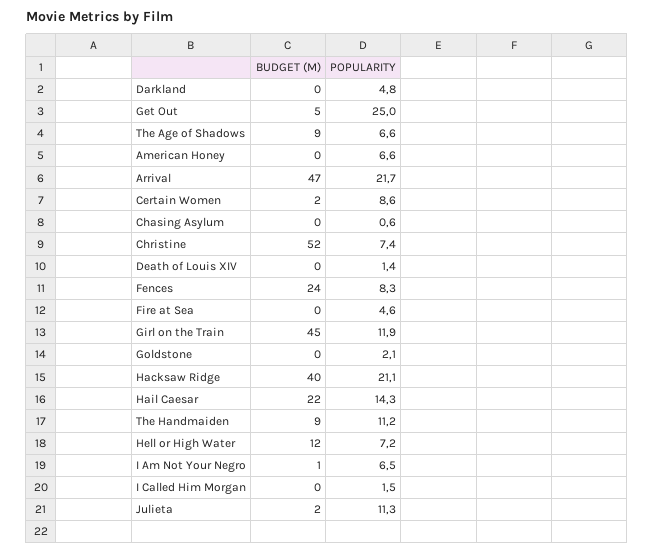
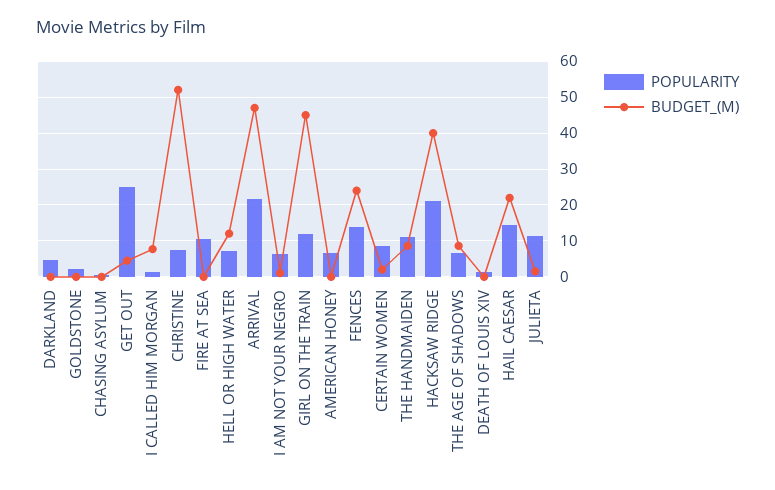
POPULARITY, Fences: 8.3 -> 14
POPULARITY, Fire at Sea: 4.6 -> 10
BUDGET (M), I Called Him Morgan: 0 -> 8

